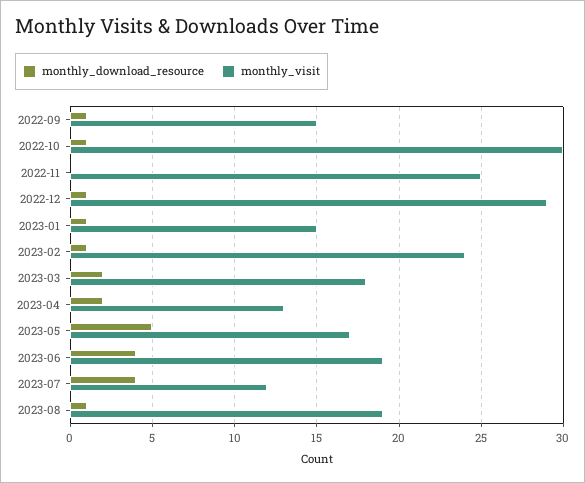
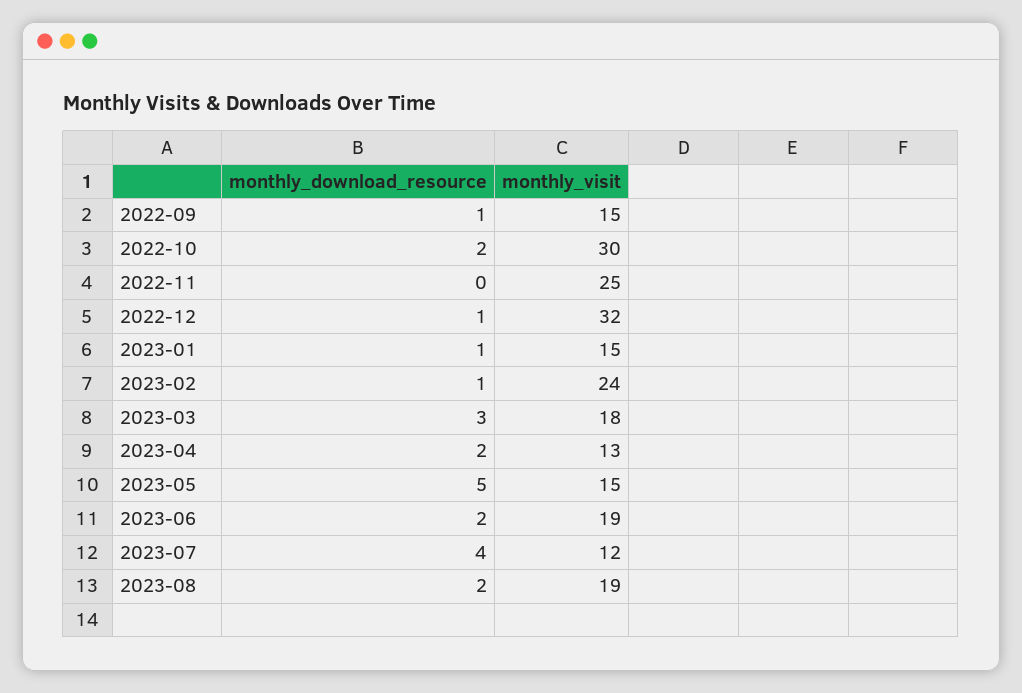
monthly_download_resource, 2022-10: 1 -> 2
monthly_visit, 2022-12: 29 -> 32
monthly_download_resource, 2023-03: 2 -> 3
monthly_visit, 2023-05: 17 -> 15
monthly_download_resource, 2023-06: 4 -> 2
monthly_download_resource, 2023-08: 1 -> 2

